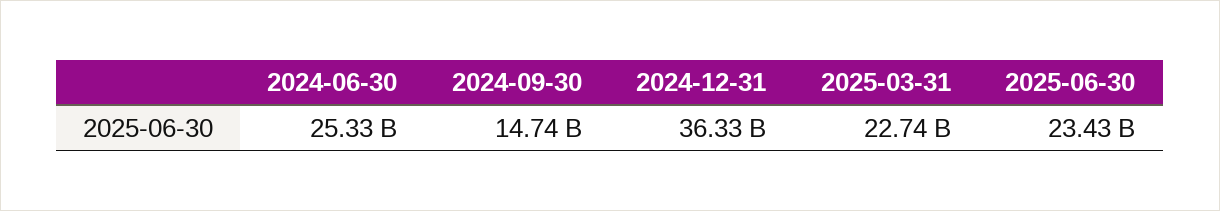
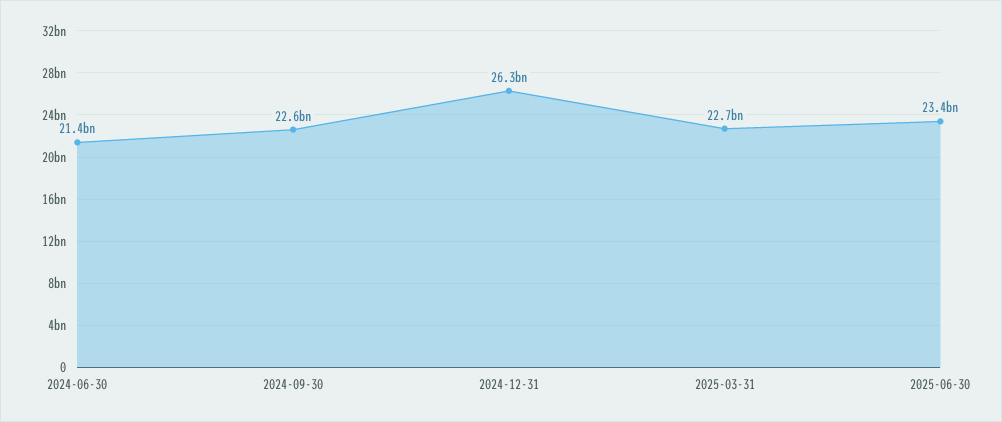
2024-06-30: 25330000000 -> 21400000000
2024-09-30: 14740000000 -> 22600000000
2024-12-31: 36330000000 -> 26300000000

